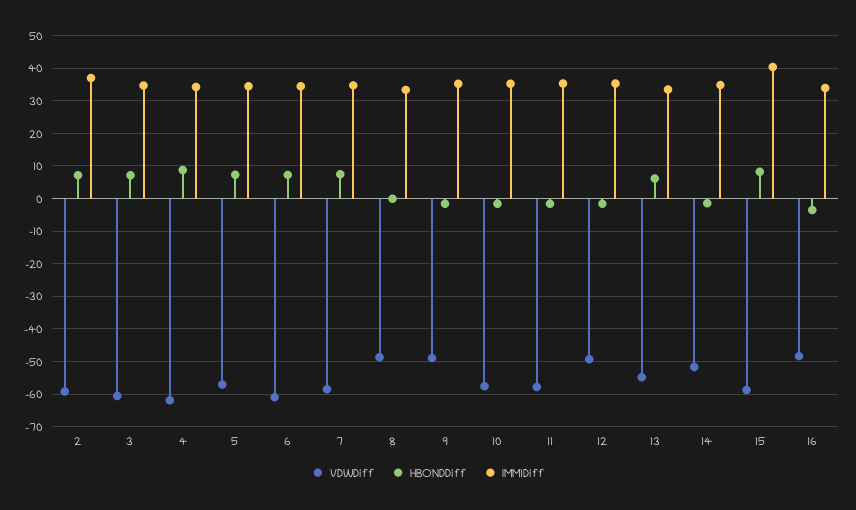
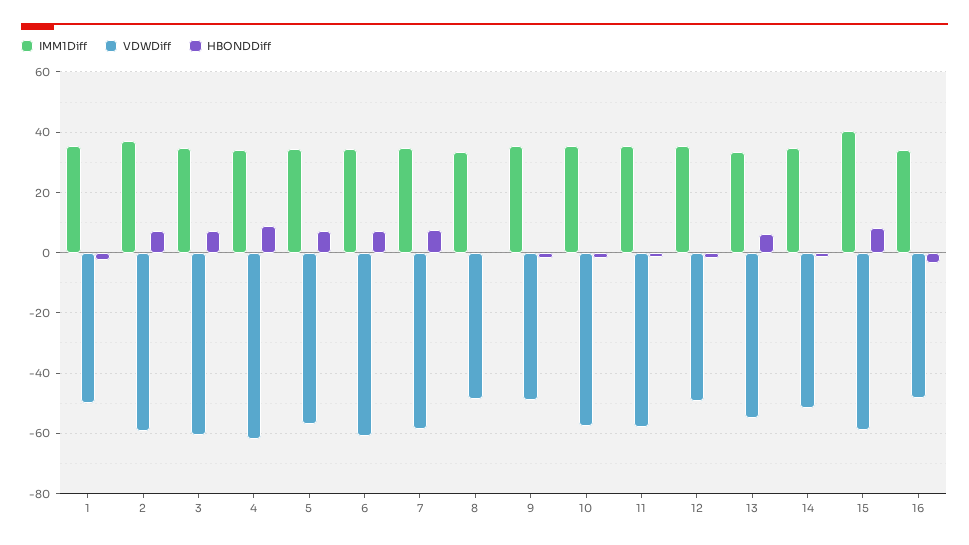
IMM1Diff, 1: none -> 36
VDWDiff, 1: none -> -50
HBONDDiff, 1: none -> -2

